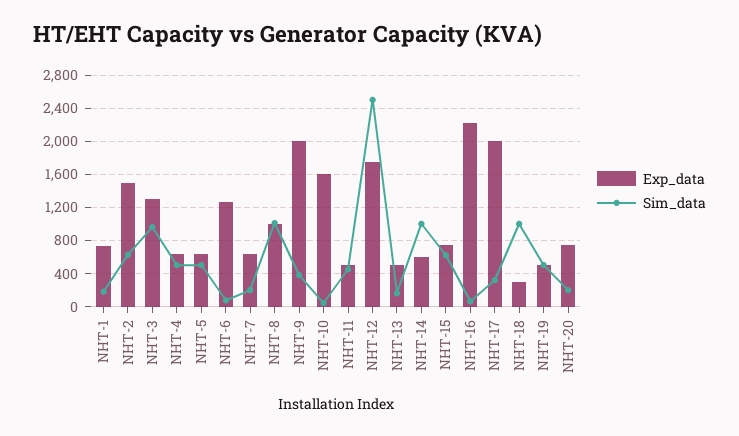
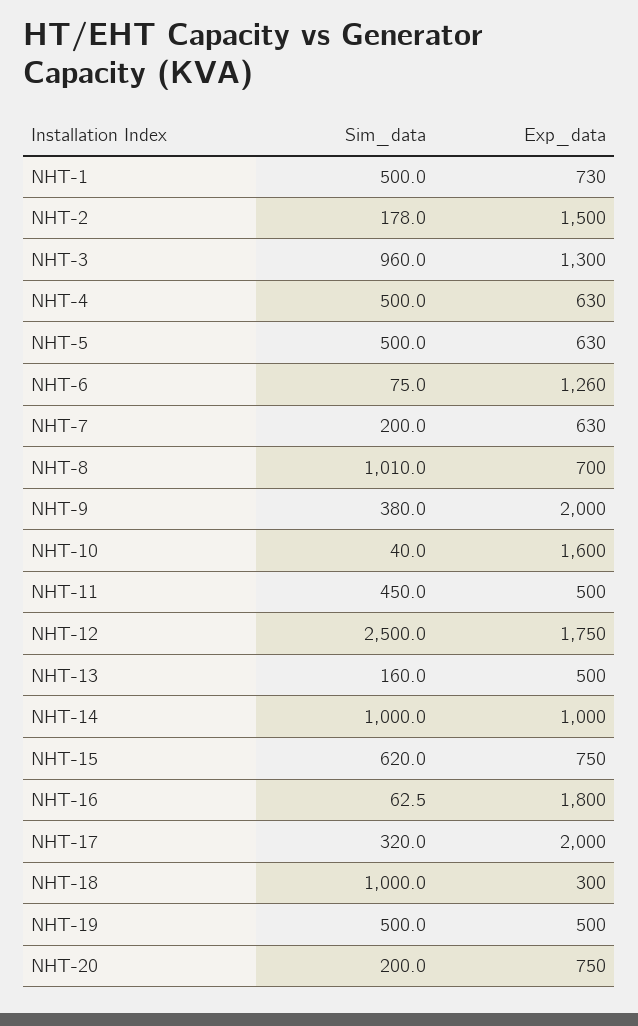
Sim_data, NHT-1: 200 -> 500
Sim_data, NHT-2: 600 -> 178
Exp_data, NHT-8: 1000 -> 700
Exp_data, NHT-14: 600 -> 1000
Exp_data, NHT-16: 2200 -> 1800

